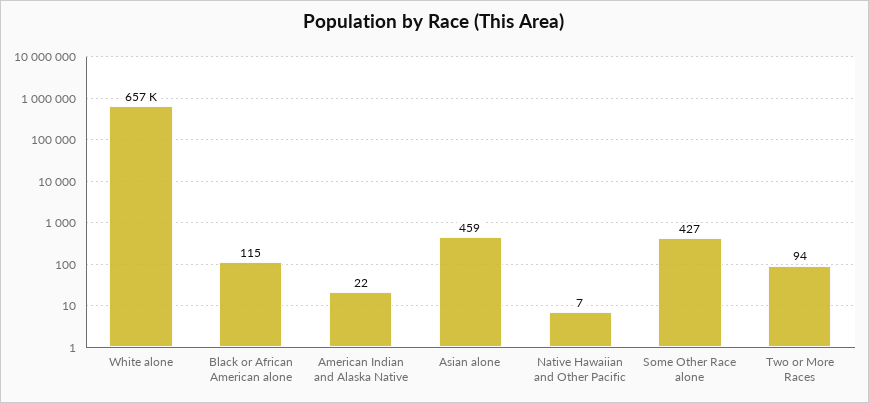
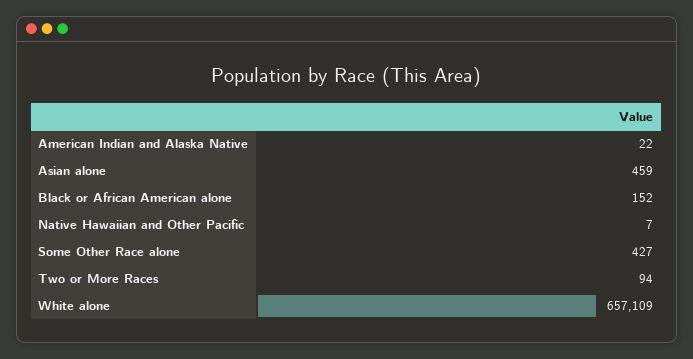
Black or African American alone: 115 -> 152

